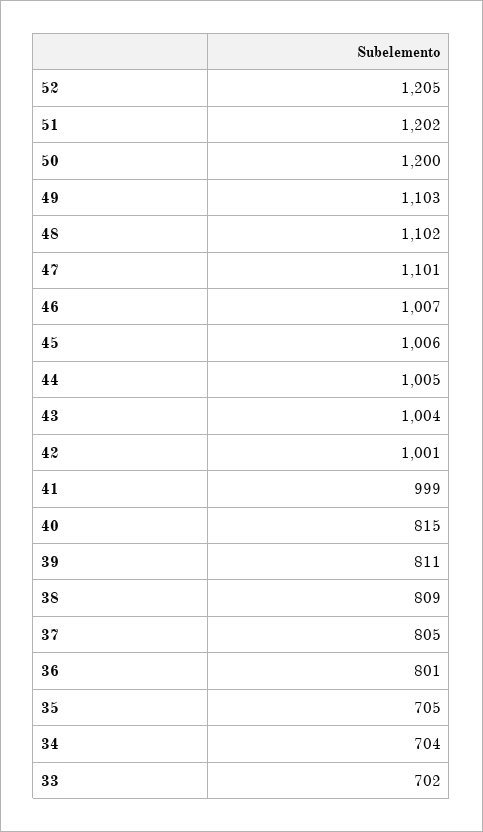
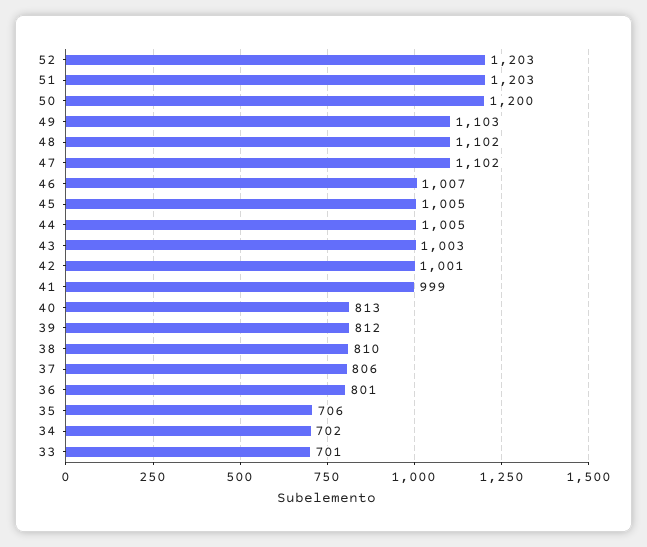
52: 1205 -> 1203
51: 1202 -> 1203
47: 1101 -> 1102
45: 1006 -> 1005
43: 1004 -> 1003
40: 815 -> 813
39: 811 -> 812
38: 809 -> 810
37: 805 -> 806
35: 705 -> 706
34: 704 -> 702
33: 702 -> 701

